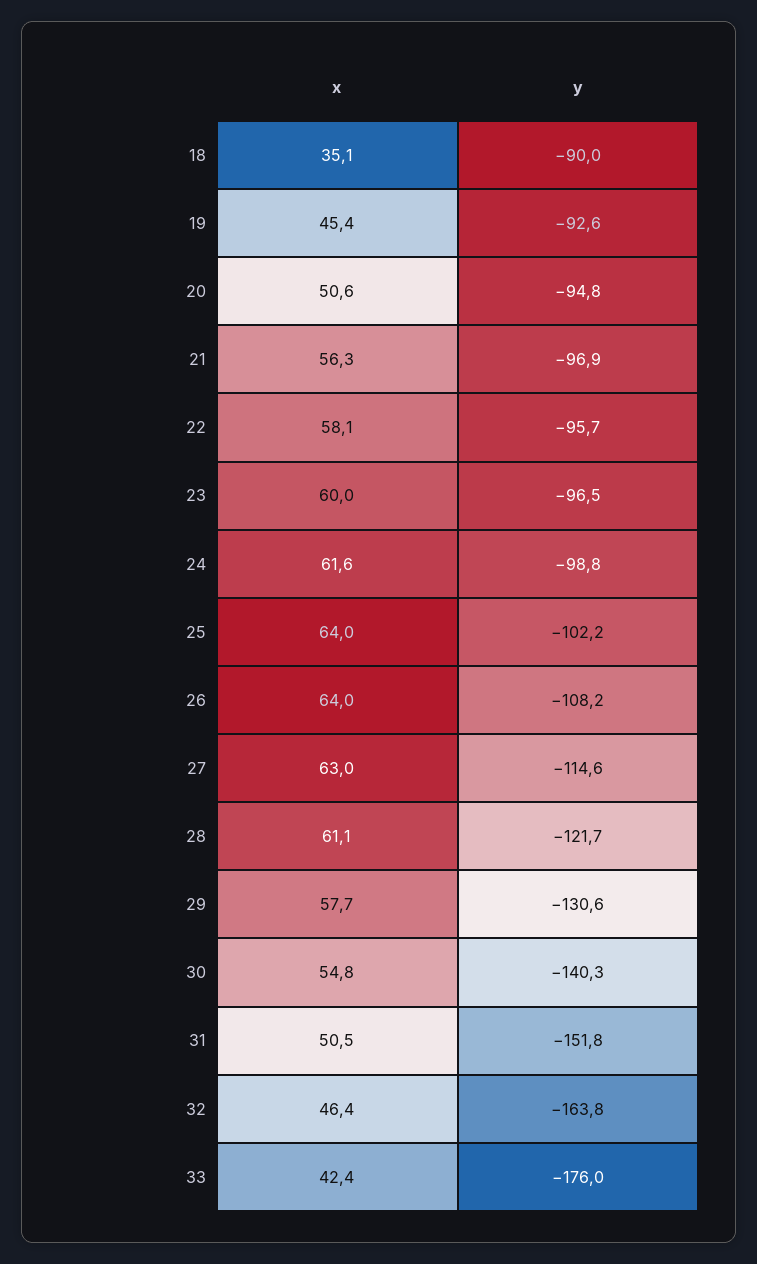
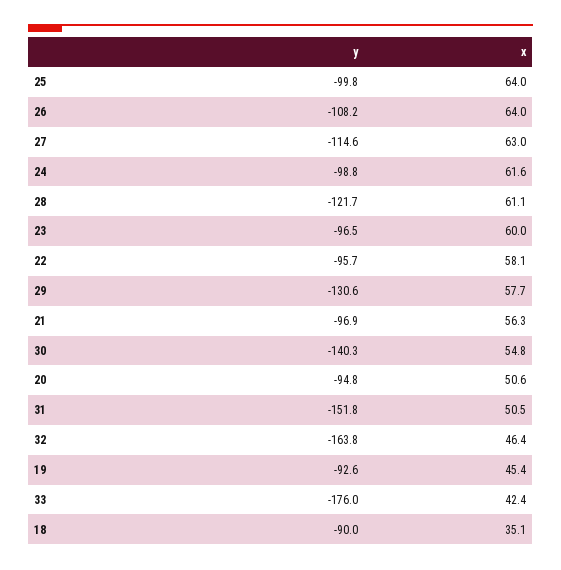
y, 25: -102.2 -> -99.8

